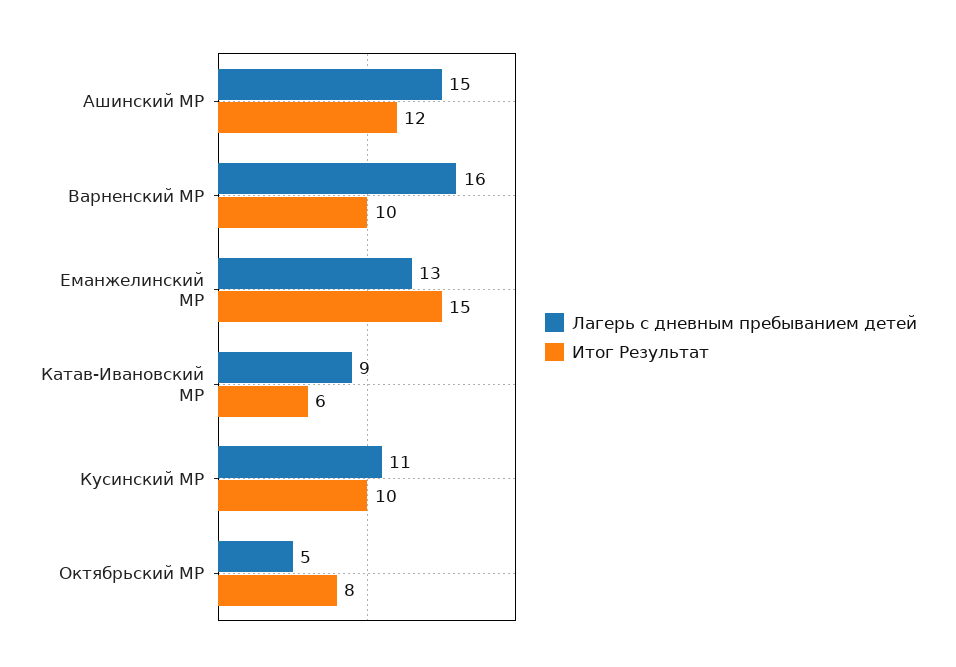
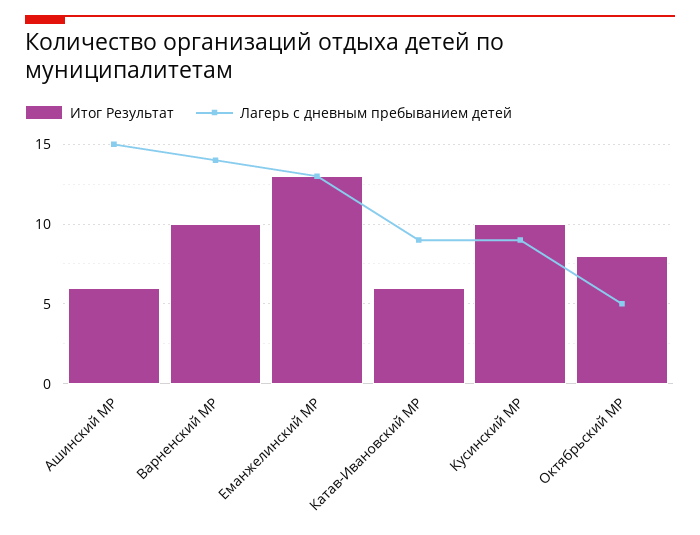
Итог Результат, Ашинский МР: 12 -> 6
Лагерь с дневным пребыванием детей, Варненский МР: 16 -> 14
Итог Результат, Еманжелинский МР: 15 -> 13
Лагерь с дневным пребыванием детей, Кусинский МР: 11 -> 9

